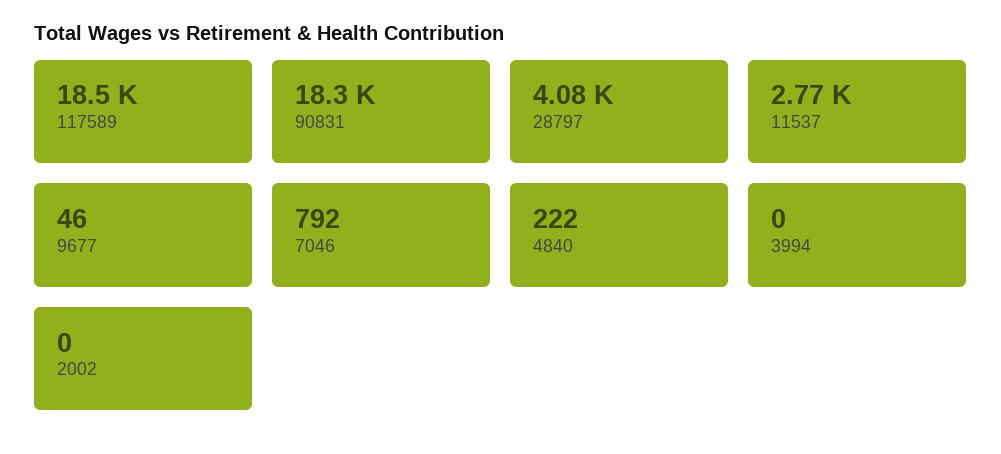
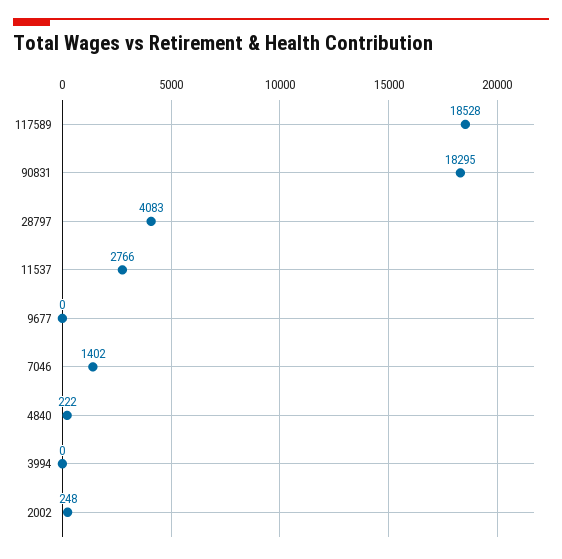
9677: 46 -> 0
7046: 792 -> 1402
2002: 0 -> 248

